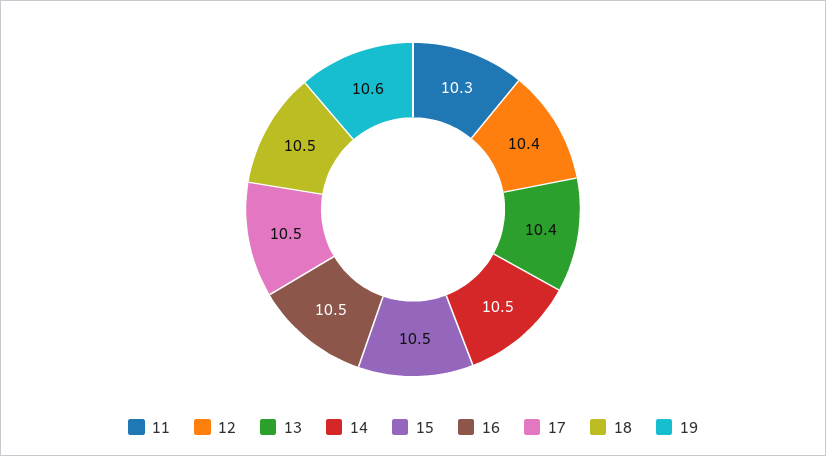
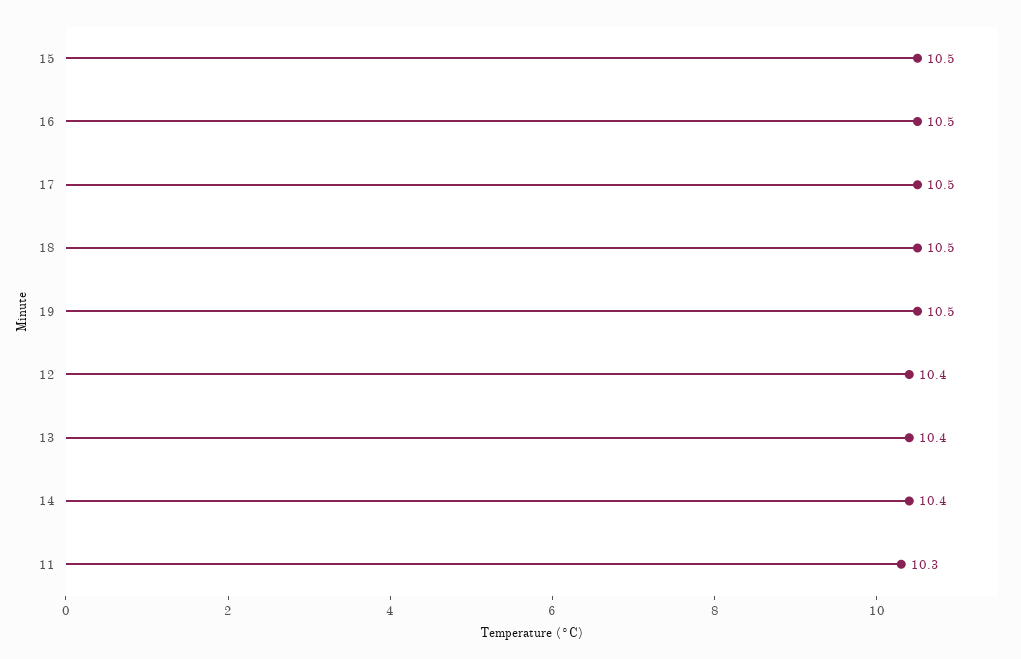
14: 10.5 -> 10.4
19: 10.6 -> 10.5

